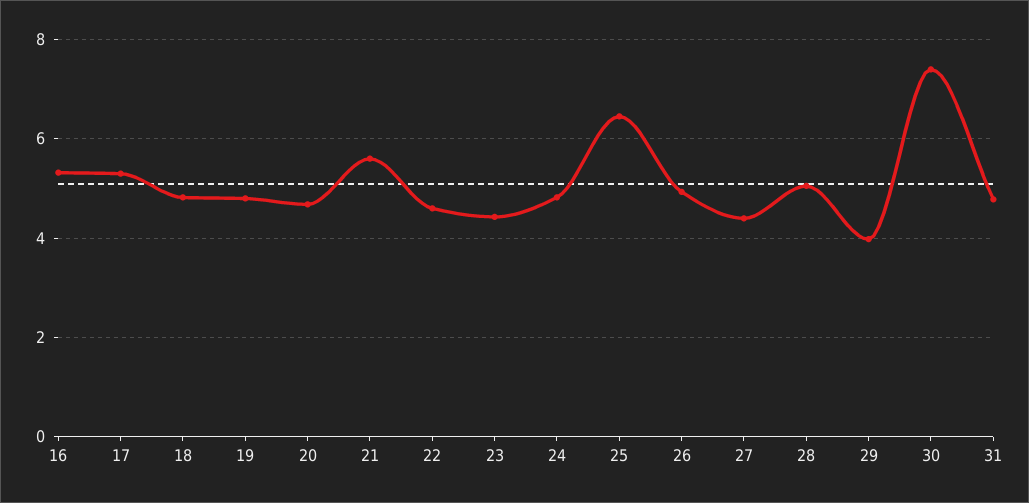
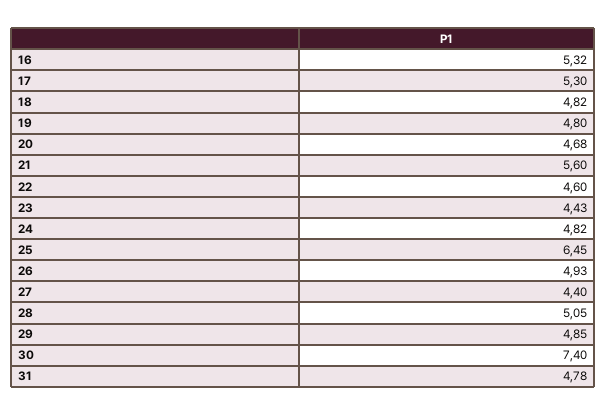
29: 4 -> 4.85

